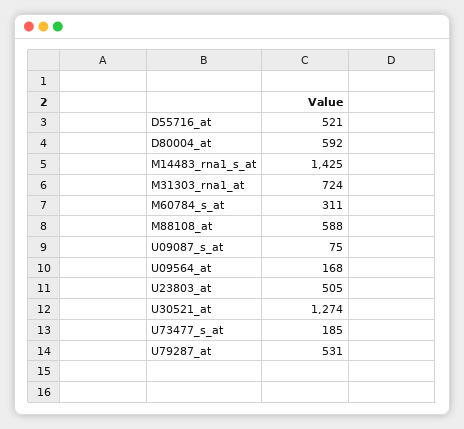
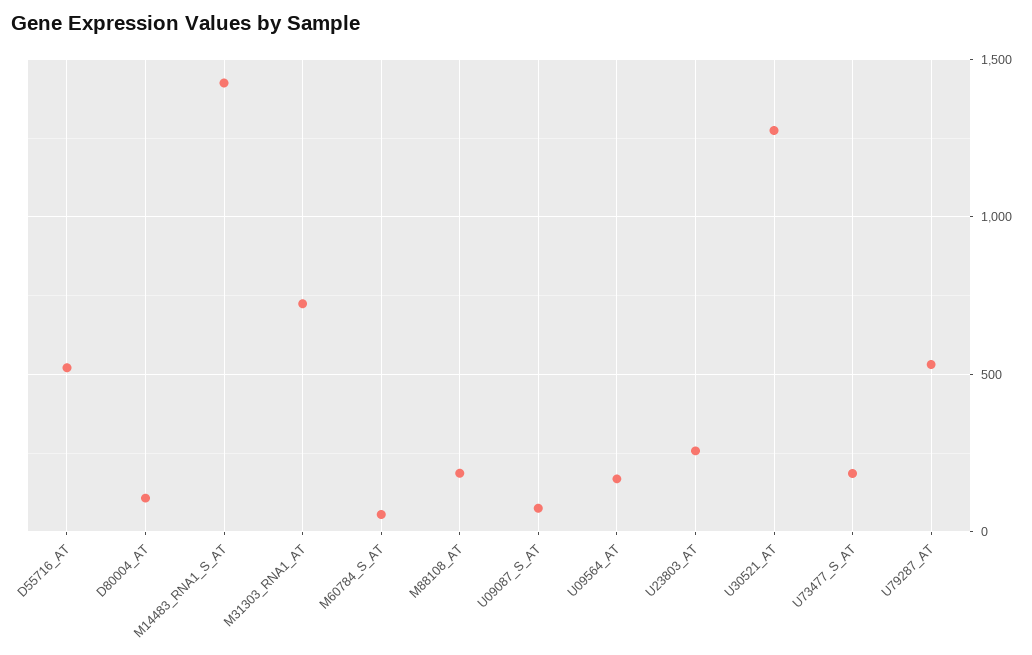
D80004_at: 592 -> 100
M60784_s_at: 311 -> 50
M88108_at: 588 -> 200
U23803_at: 505 -> 250

